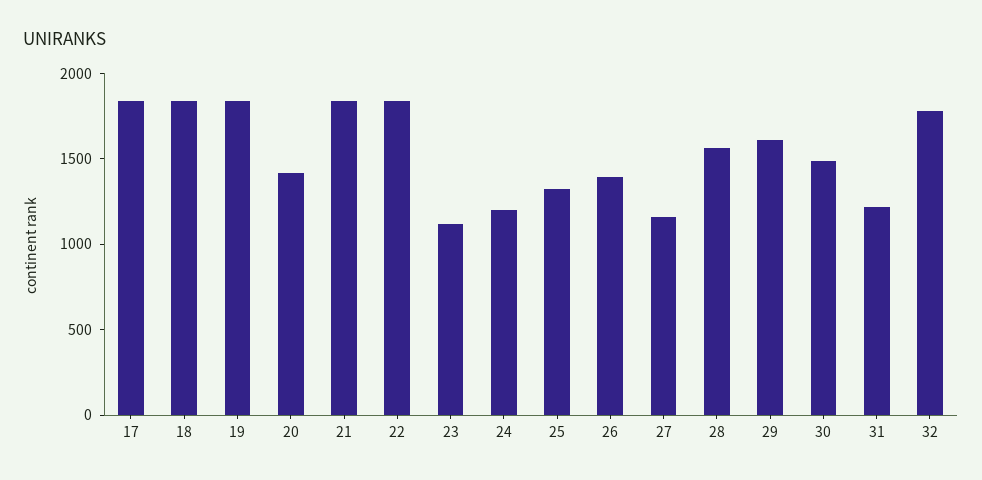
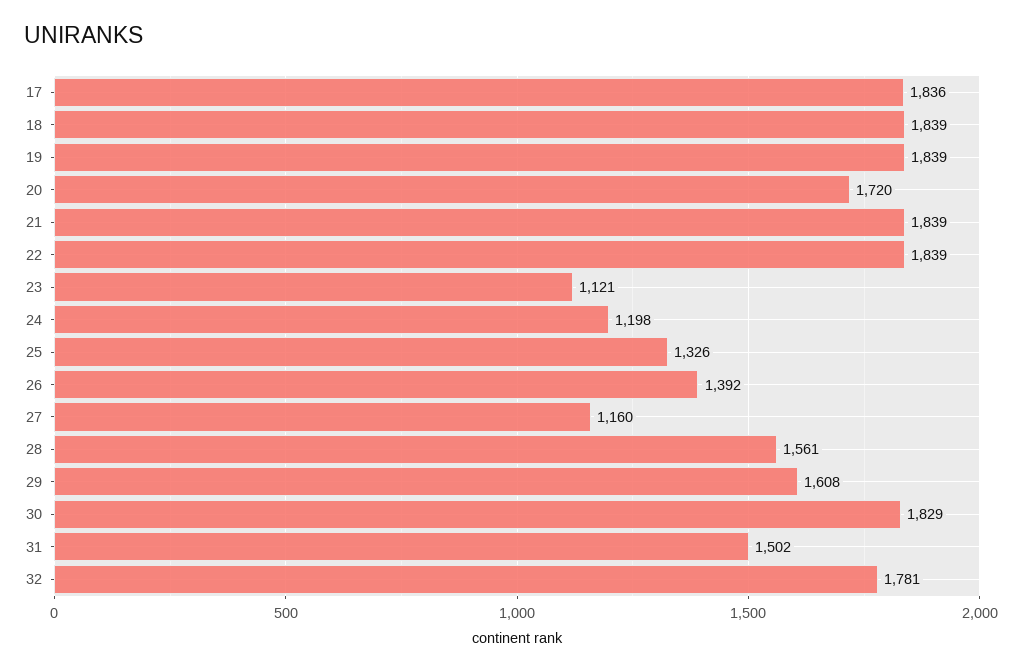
20: 1400 -> 1720
30: 1500 -> 1829
31: 1200 -> 1502

